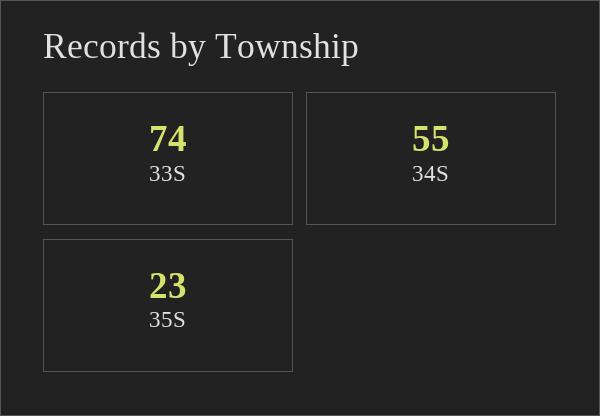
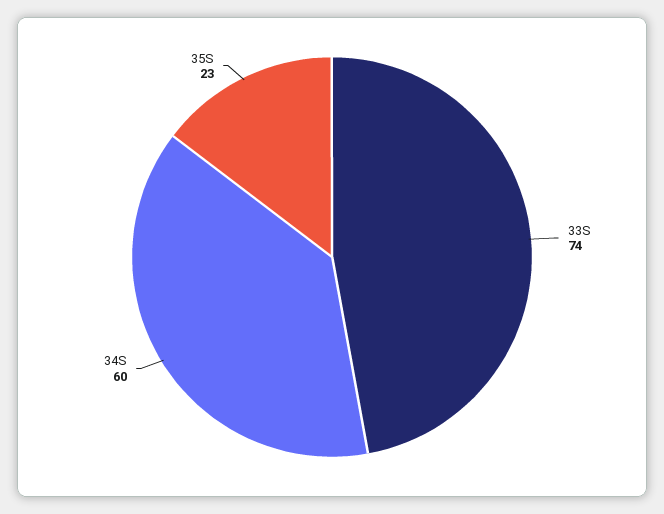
34S: 55 -> 60

